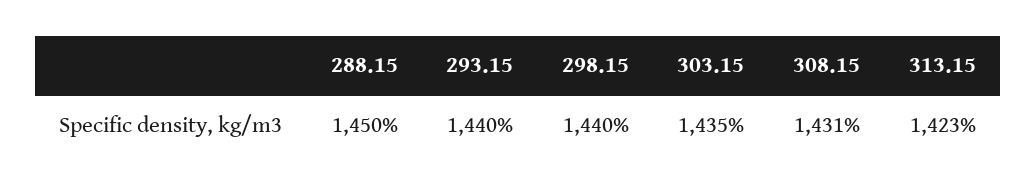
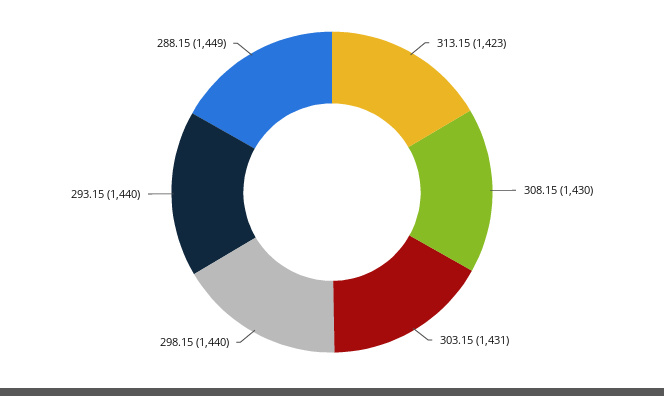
288.15: 1450 -> 1449
303.15: 1435 -> 1431
308.15: 1431 -> 1430

